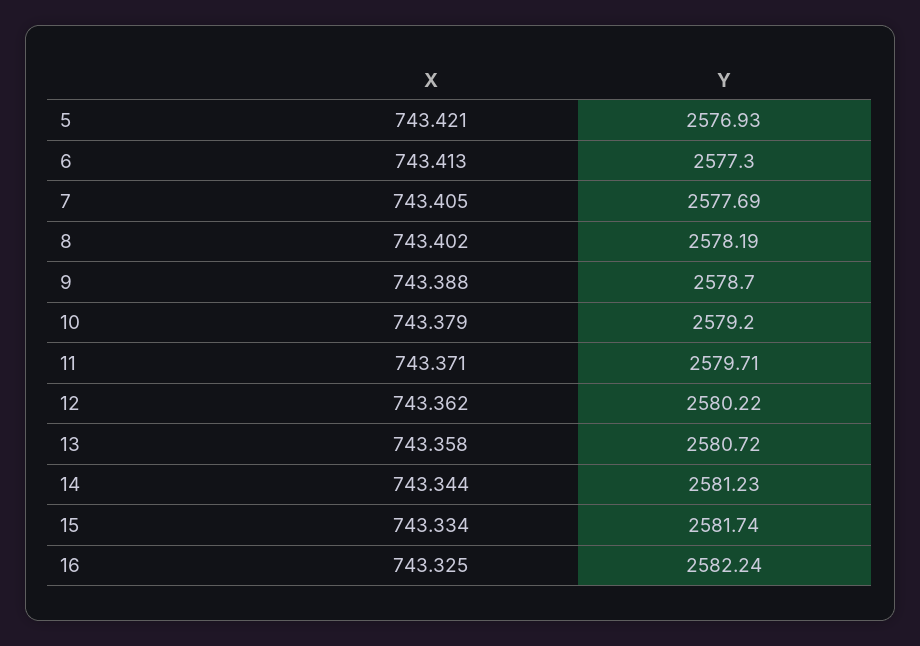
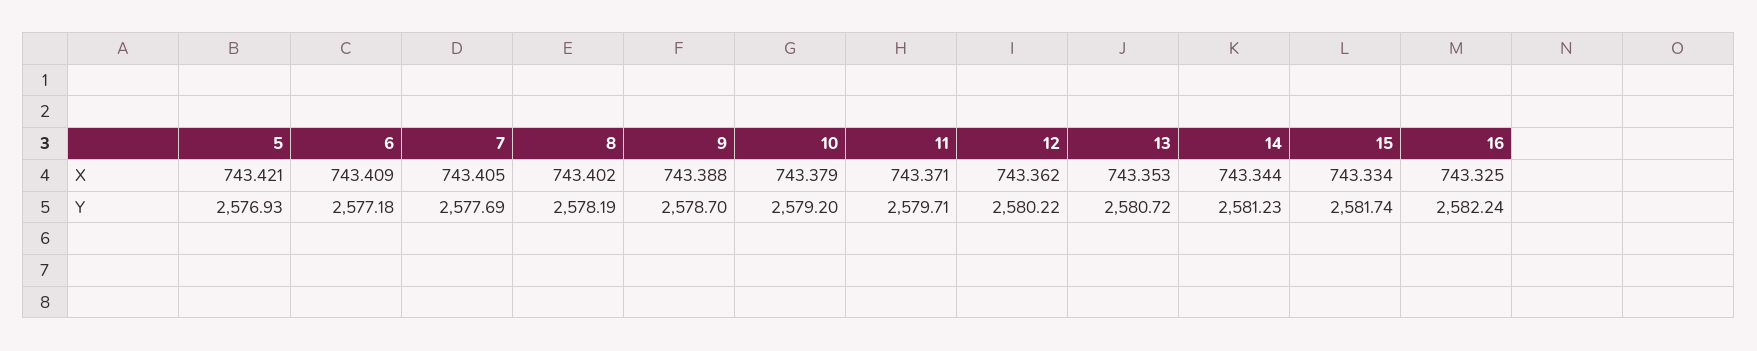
X, 6: 743.413 -> 743.409
Y, 6: 2577.3 -> 2577.18
X, 13: 743.358 -> 743.353

